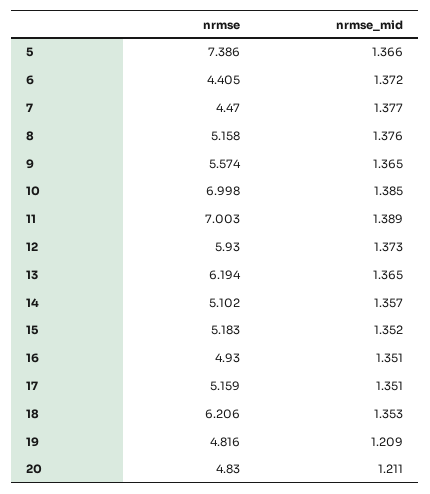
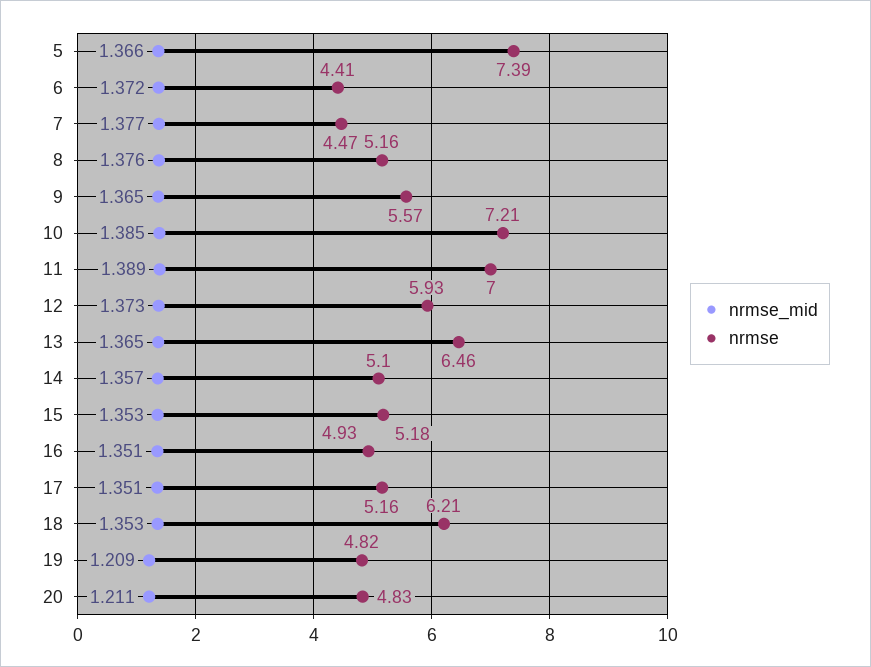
nrmse, 10: 6.998 -> 7.21
nrmse, 13: 6.194 -> 6.46
nrmse_mid, 15: 1.352 -> 1.353

